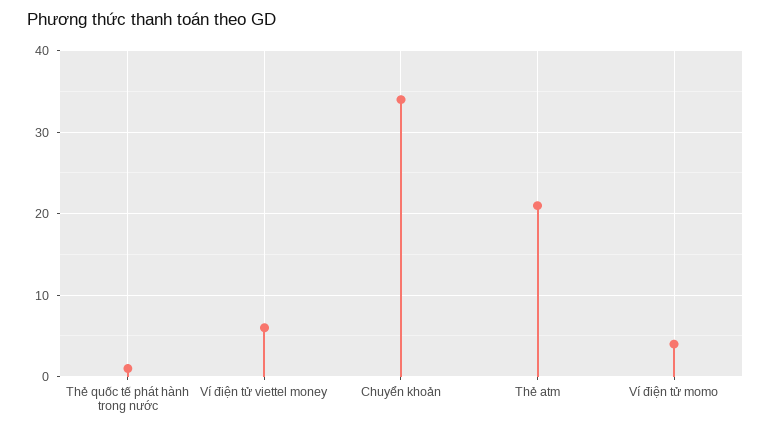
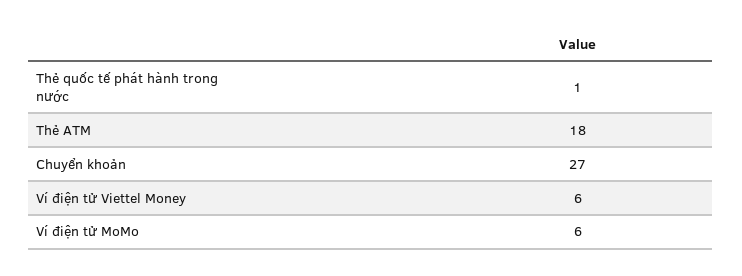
Chuyển khoản: 34 -> 27
Thẻ atm: 21 -> 18
Ví điện tử momo: 4 -> 6

